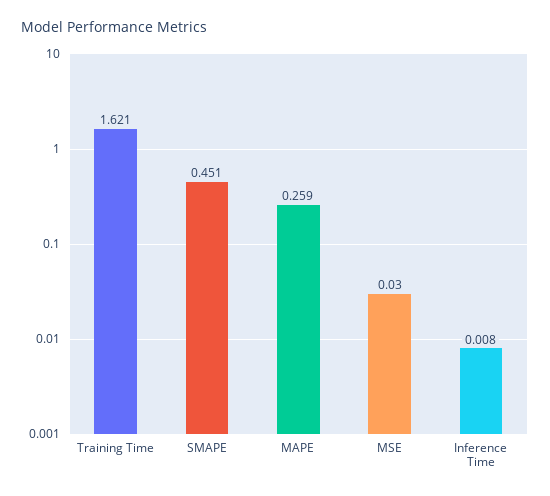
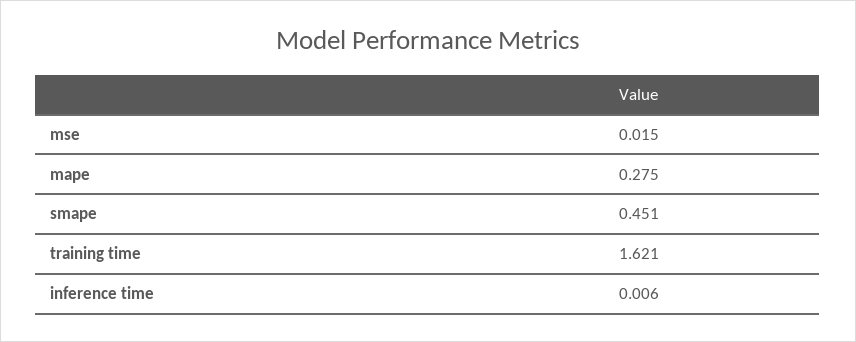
MAPE: 0.259 -> 0.275
MSE: 0.03 -> 0.015
Inference Time: 0.008 -> 0.006

